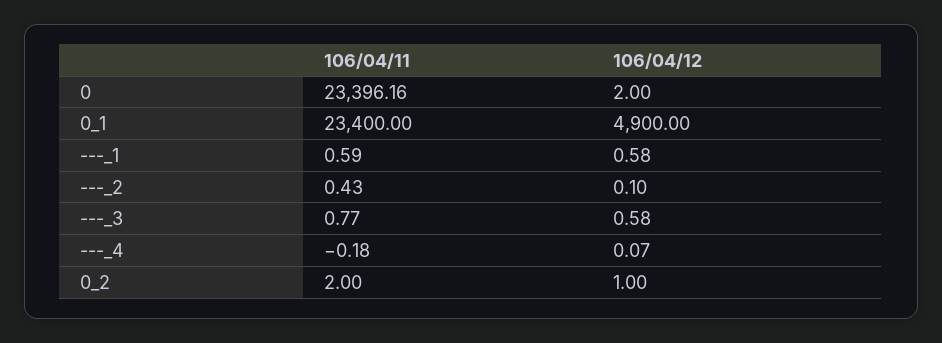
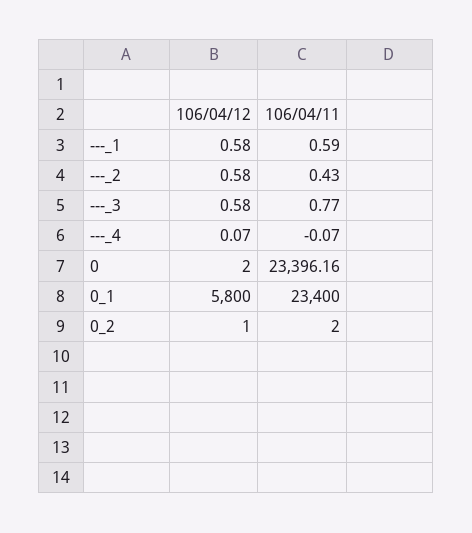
106/04/12, 0_1: 4900 -> 5800
106/04/12, ---_2: 0.1 -> 0.58
106/04/11, ---_4: -0.18 -> -0.07

